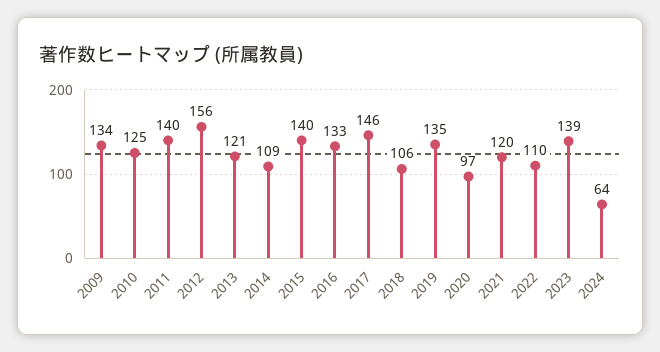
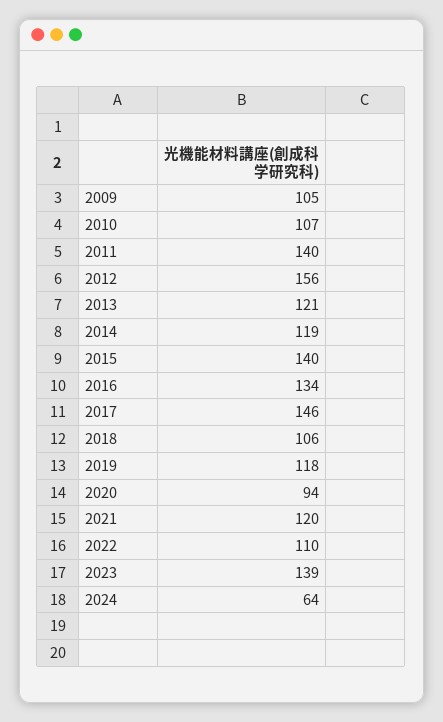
2009: 134 -> 105
2010: 125 -> 107
2014: 109 -> 119
2016: 133 -> 134
2019: 135 -> 118
2020: 97 -> 94

